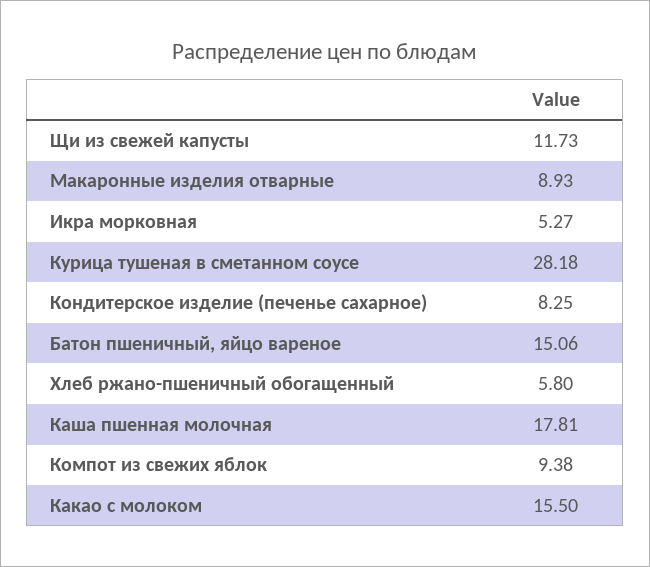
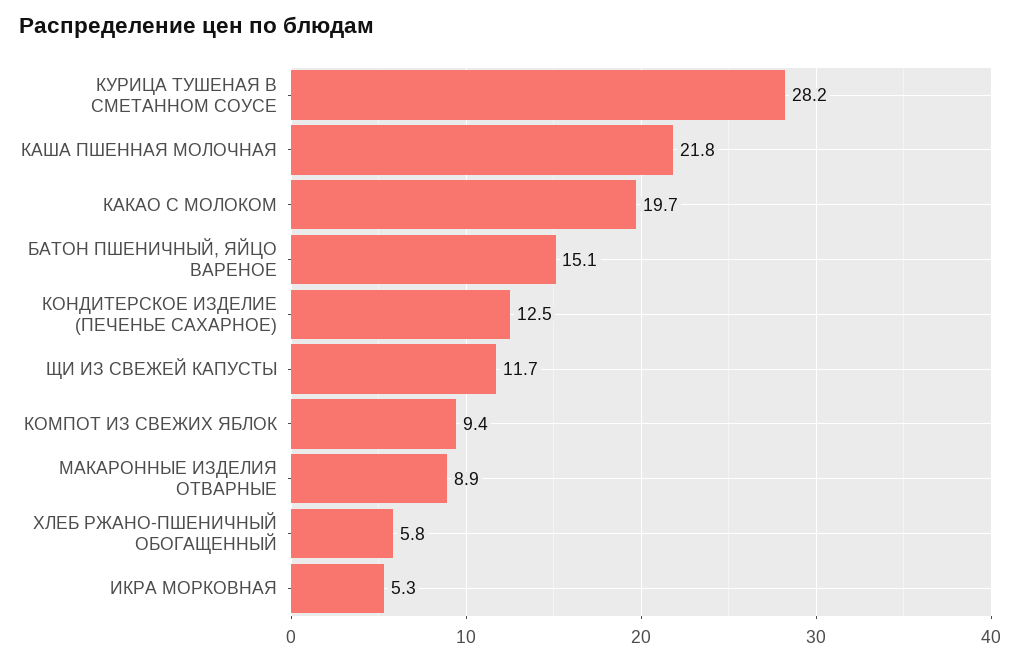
Кондитерское изделие (печенье сахарное): 8.25 -> 12.5
Каша пшенная молочная: 17.81 -> 21.8
Какао с молоком: 15.5 -> 19.7

